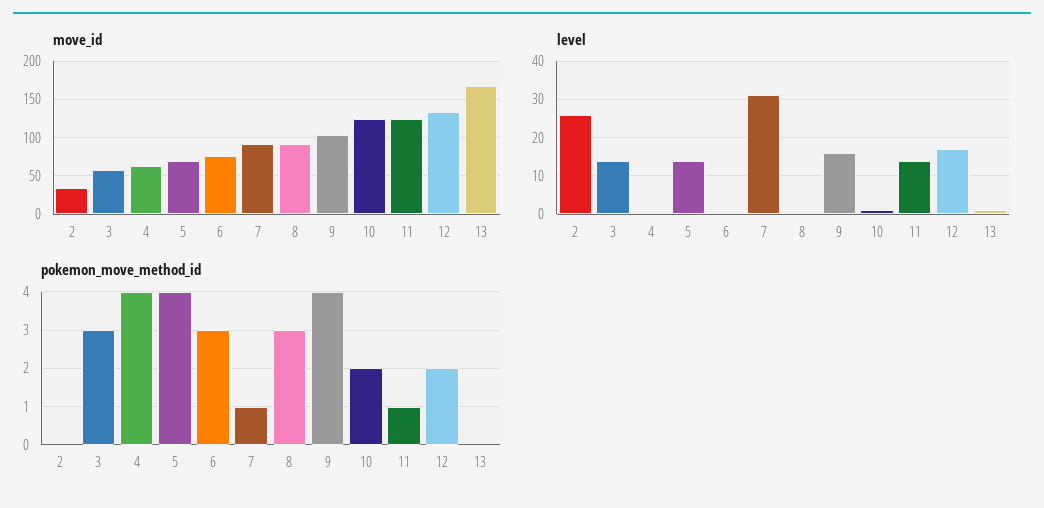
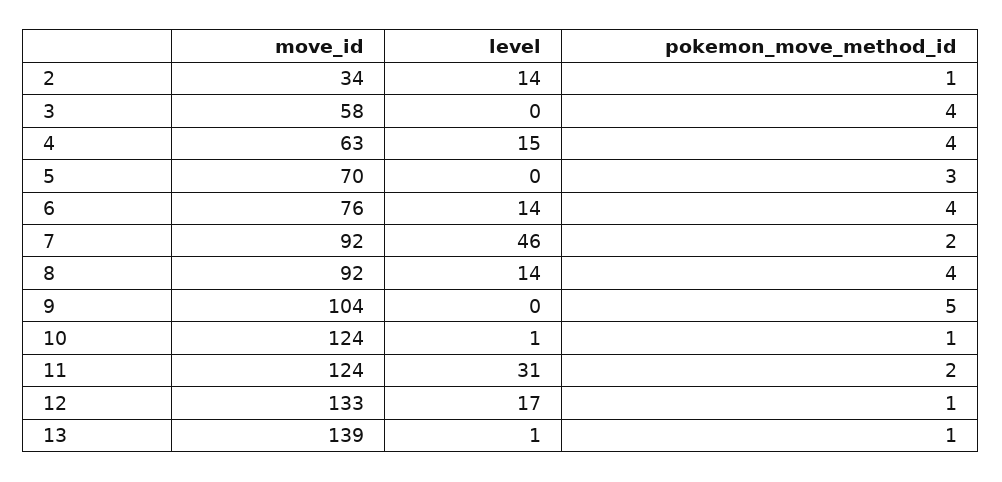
move_id, 13: 170 -> 139
level, 2: 25 -> 14
level, 3: 15 -> 0
level, 4: 0 -> 15
level, 5: 15 -> 0
level, 6: 0 -> 14
level, 7: 30 -> 46
level, 8: 0 -> 14
level, 9: 15 -> 0
level, 11: 15 -> 31
pokemon_move_method_id, 2: 0 -> 1
pokemon_move_method_id, 3: 3 -> 4
pokemon_move_method_id, 5: 4 -> 3
pokemon_move_method_id, 6: 3 -> 4
pokemon_move_method_id, 7: 1 -> 2
pokemon_move_method_id, 8: 3 -> 4
pokemon_move_method_id, 9: 4 -> 5
pokemon_move_method_id, 10: 2 -> 1
pokemon_move_method_id, 11: 1 -> 2
pokemon_move_method_id, 12: 2 -> 1
pokemon_move_method_id, 13: 0 -> 1

